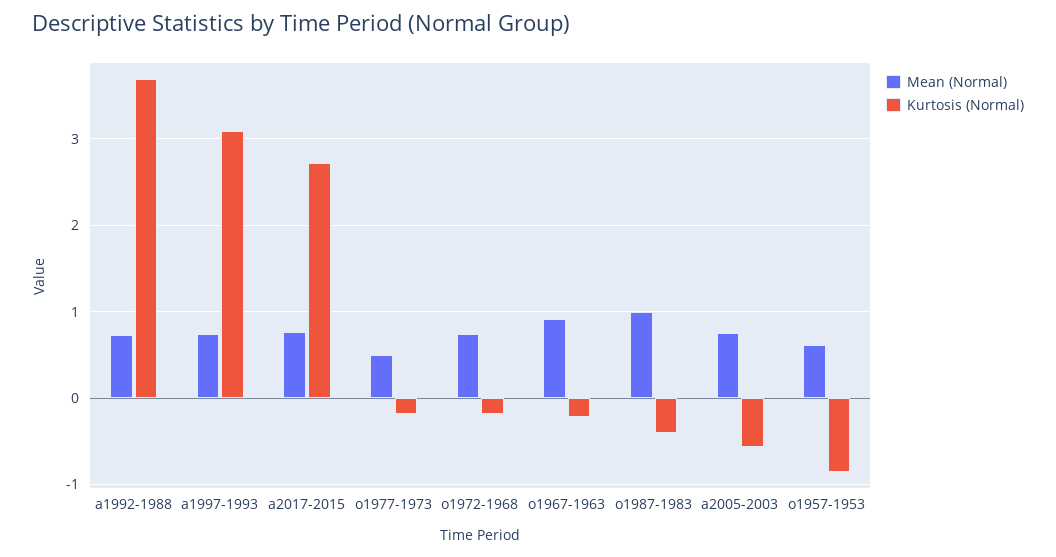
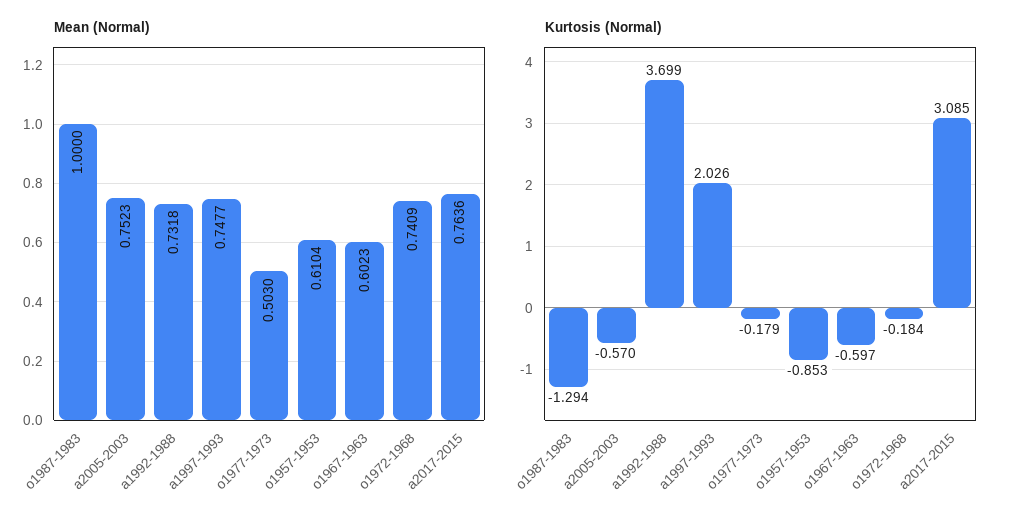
Kurtosis (Normal), a1997-1993: 3.1 -> 2.026
Kurtosis (Normal), a2017-2015: 2.7 -> 3.085
Mean (Normal), o1967-1963: 0.9 -> 0.6023
Kurtosis (Normal), o1967-1963: -0.2 -> -0.597
Kurtosis (Normal), o1987-1983: -0.4 -> -1.294

